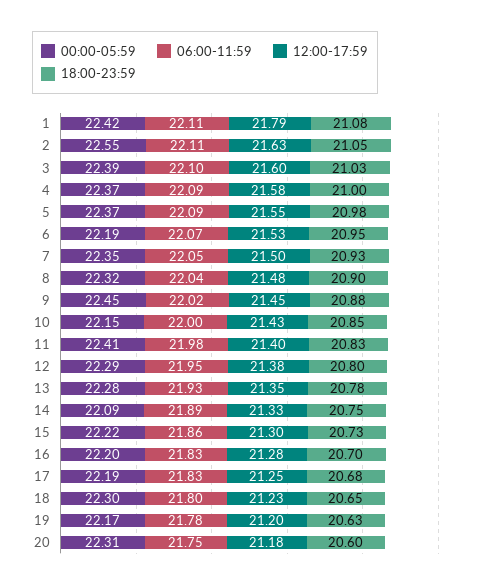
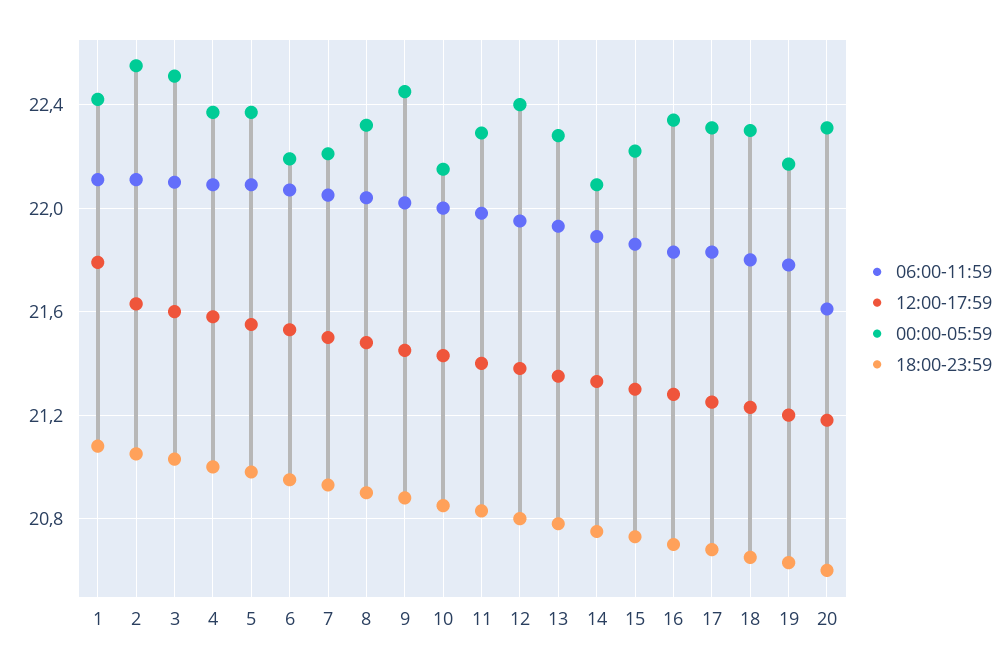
00:00-05:59, 3: 22.39 -> 22.5
00:00-05:59, 7: 22.35 -> 22.2
00:00-05:59, 11: 22.41 -> 22.3
00:00-05:59, 12: 22.29 -> 22.4
00:00-05:59, 16: 22.2 -> 22.35
00:00-05:59, 17: 22.19 -> 22.3
06:00-11:59, 20: 21.75 -> 21.6

